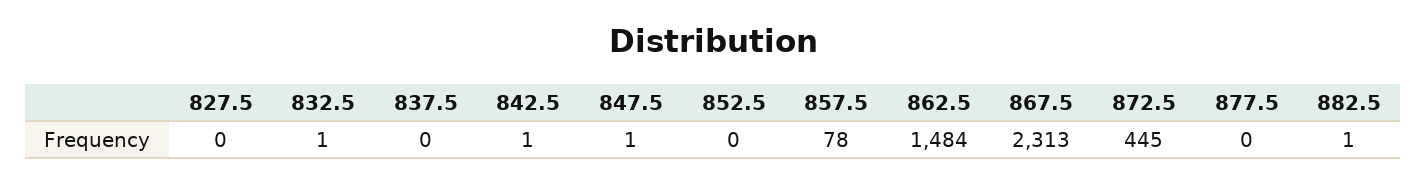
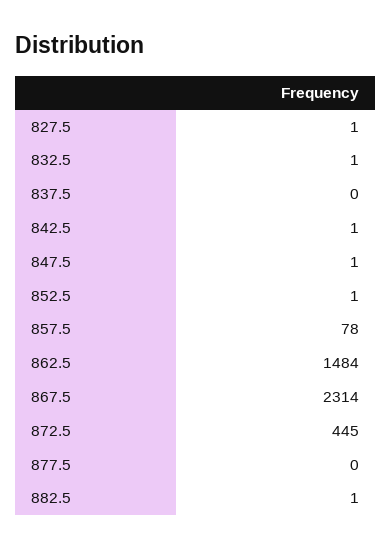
827.5: 0 -> 1
852.5: 0 -> 1
867.5: 2313 -> 2314

